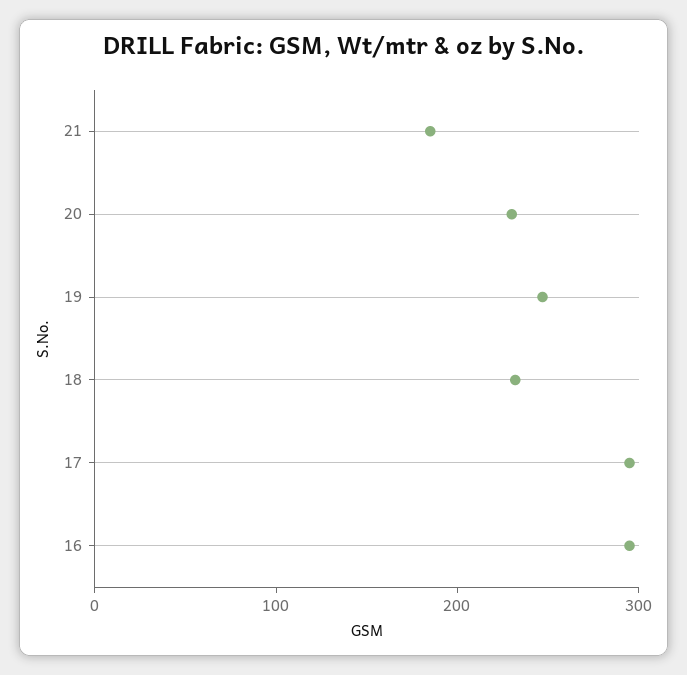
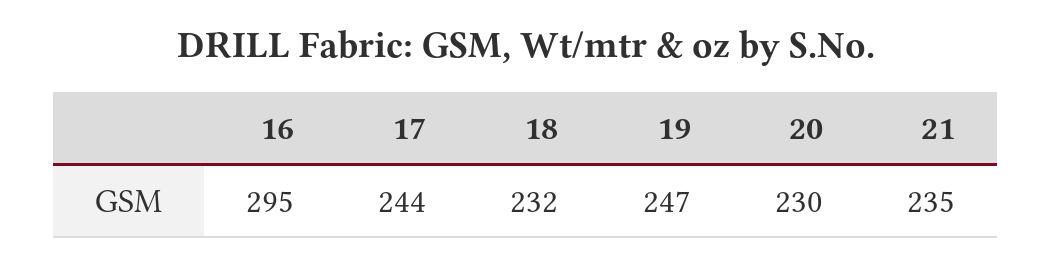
21: 180 -> 235
17: 300 -> 244

